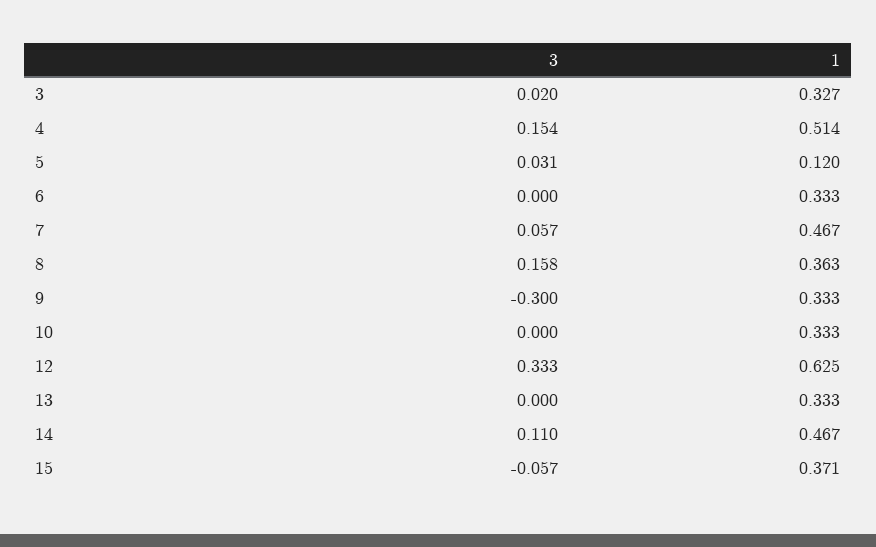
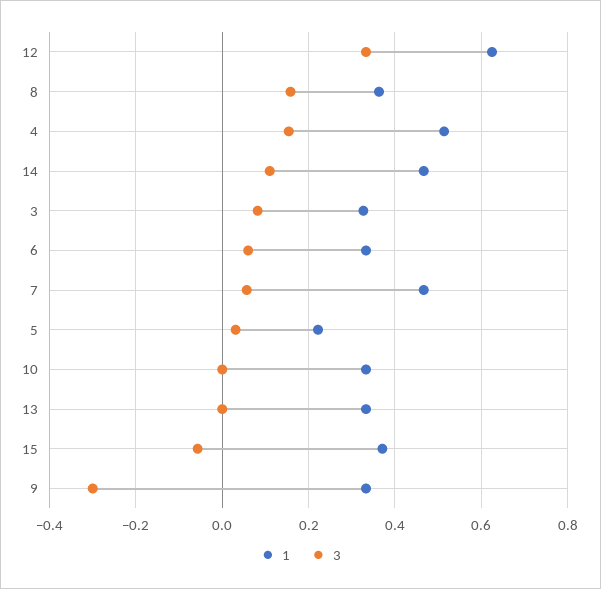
3, 3: 0.02 -> 0.08
1, 5: 0.12 -> 0.22
3, 6: 0 -> 0.06

